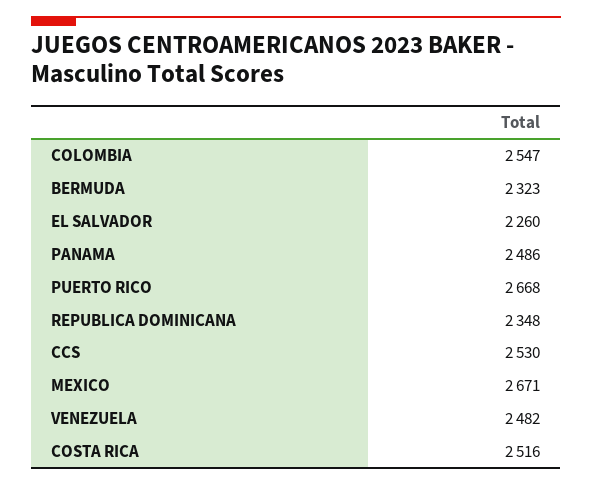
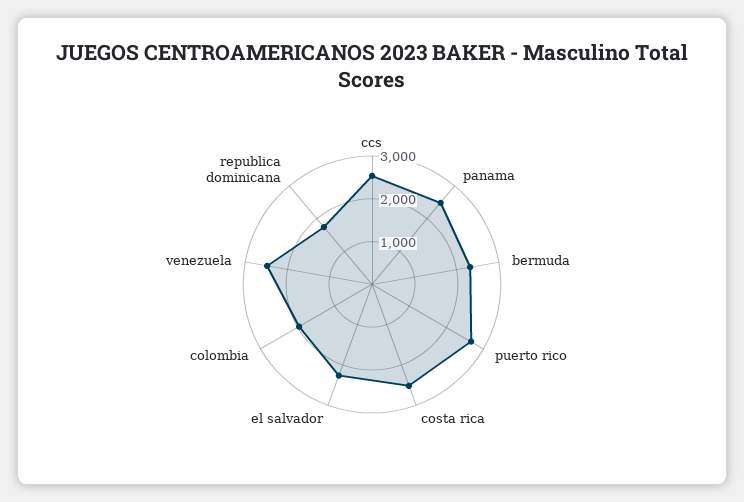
COLOMBIA: 2547 -> 2000
REPUBLICA DOMINICANA: 2348 -> 1800
MEXICO: 2671 -> none

